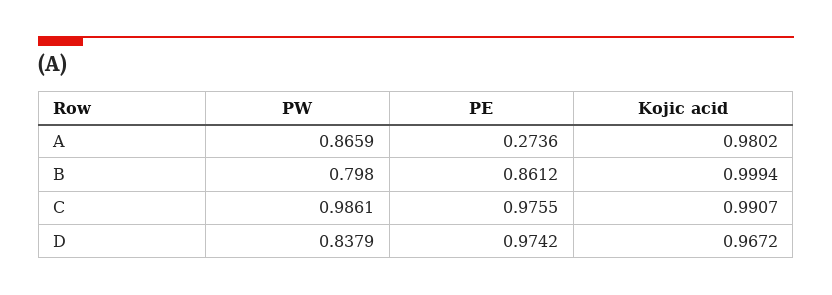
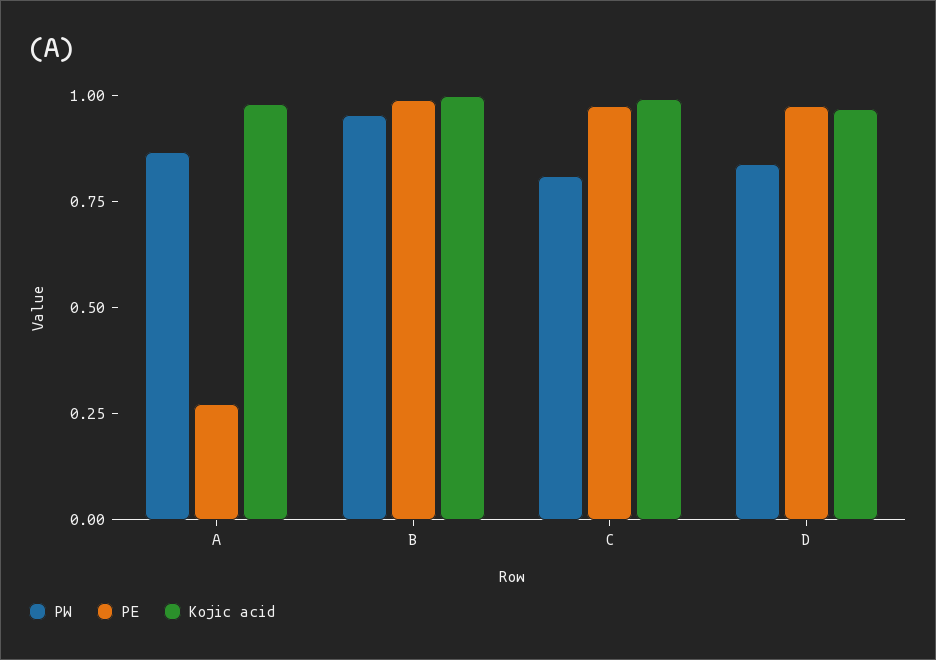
PW, B: 0.798 -> 0.95
PE, B: 0.8612 -> 1
PW, C: 0.9861 -> 0.8

